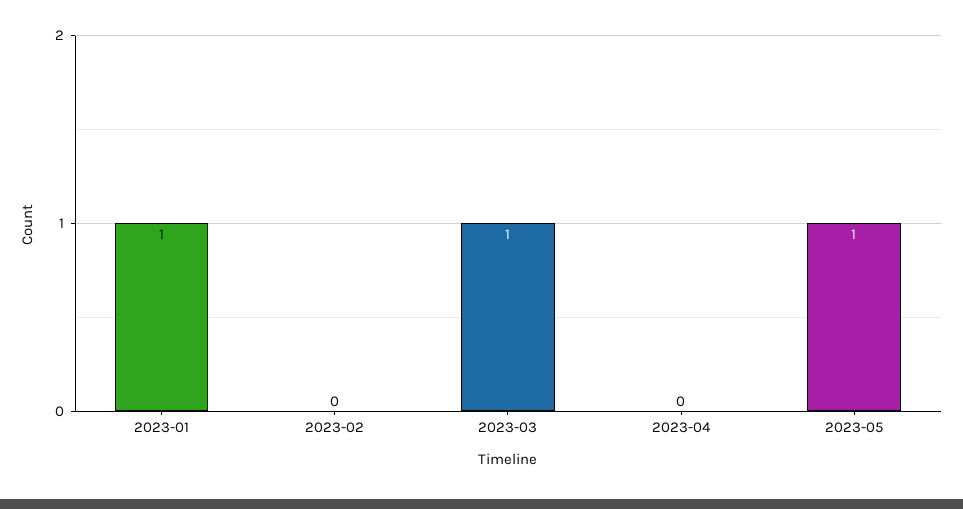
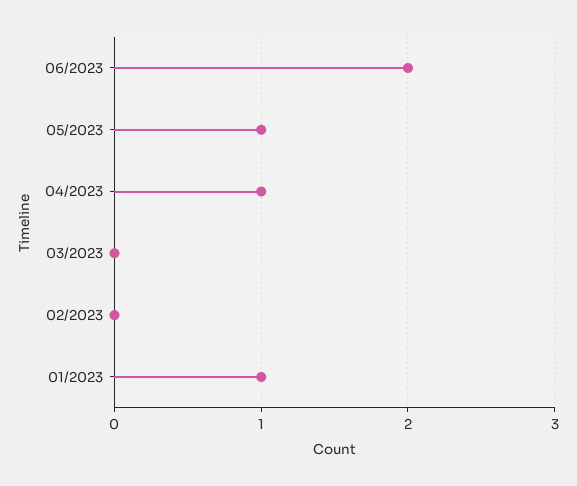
2023-03: 1 -> 0
2023-04: 0 -> 1
06/2023: none -> 2

